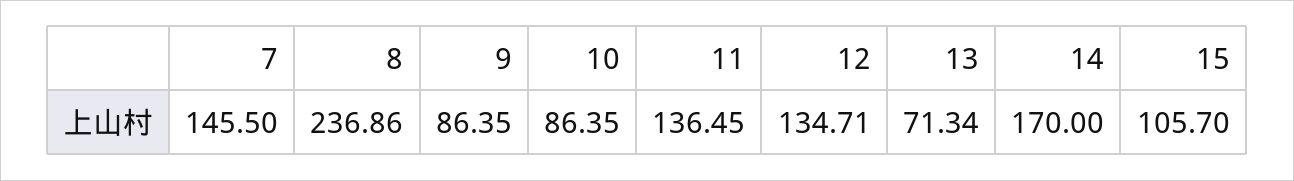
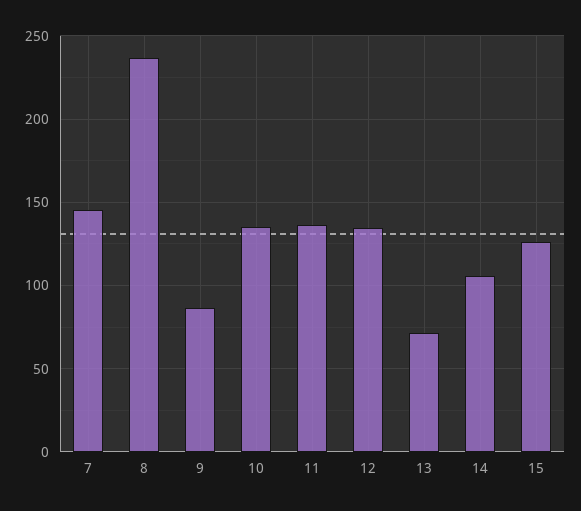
10: 86.35 -> 135
14: 170 -> 105
15: 105.7 -> 125

